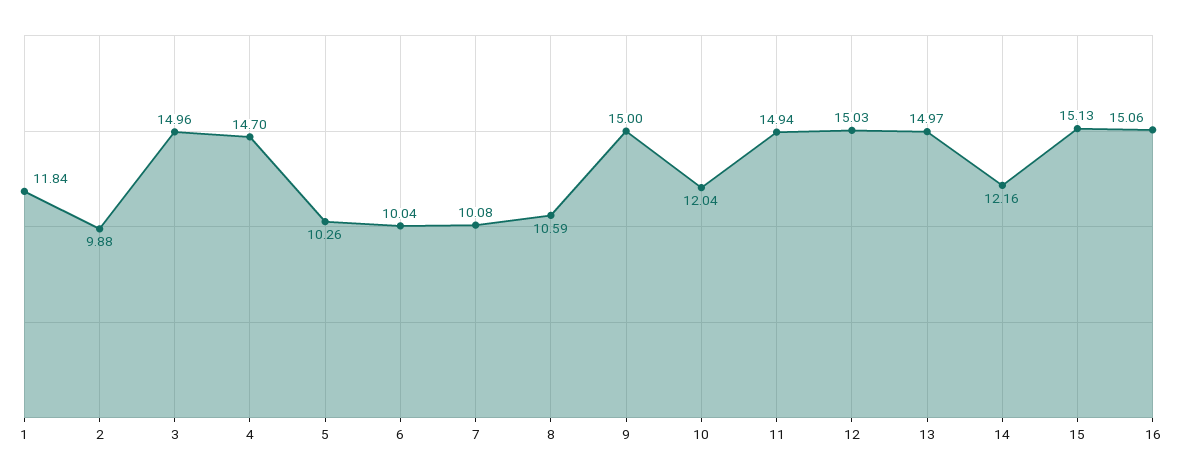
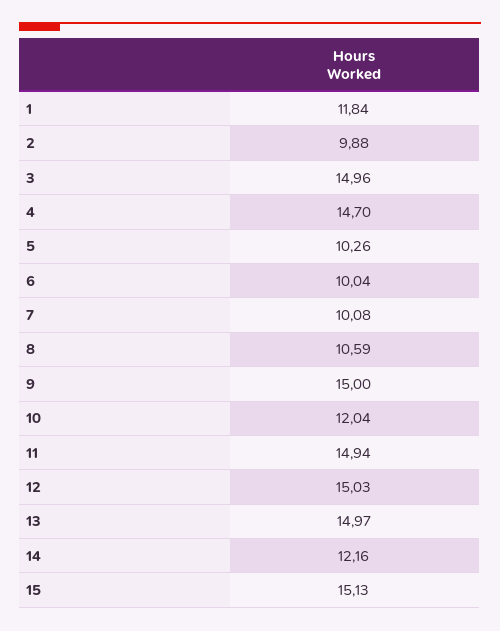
16: 15.06 -> none

